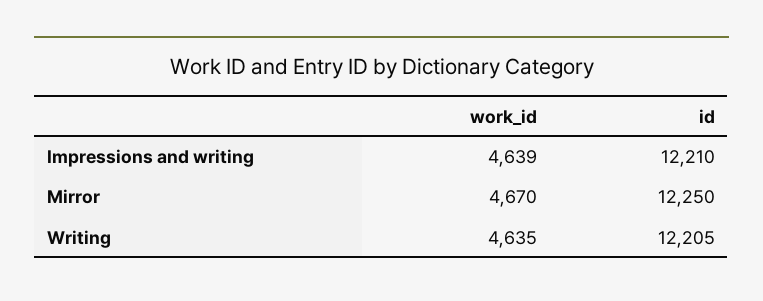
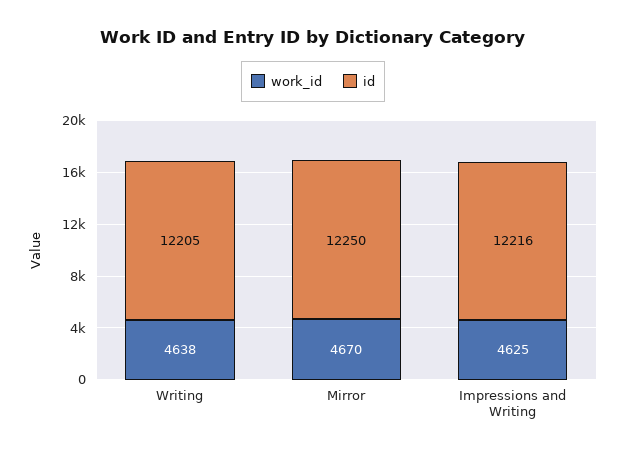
work_id, Impressions and writing: 4639 -> 4625
id, Impressions and writing: 12210 -> 12216
work_id, Writing: 4635 -> 4638

